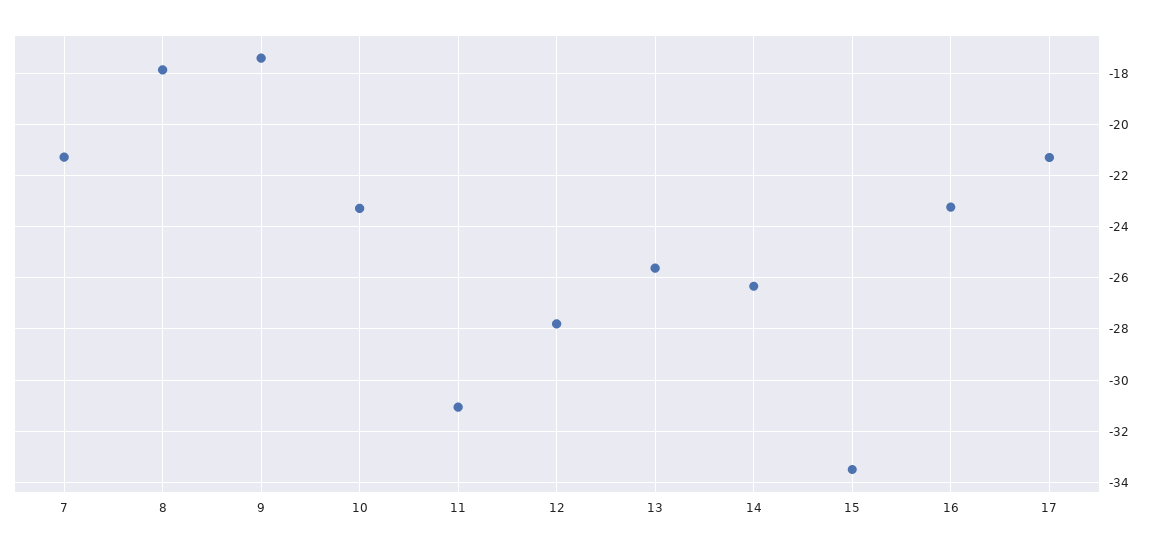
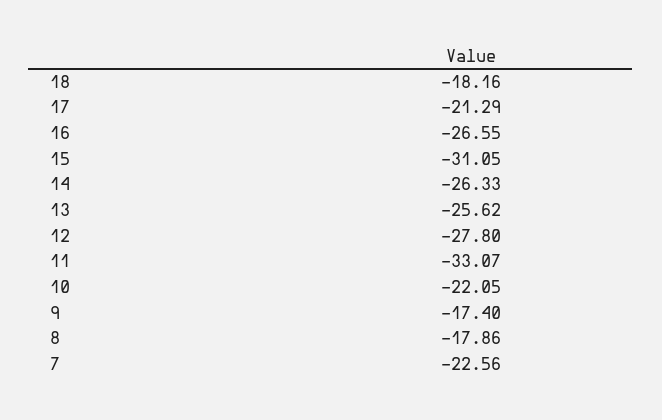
7: -21.25 -> -22.56
10: -23.25 -> -22.05
11: -31 -> -33.07
15: -33.5 -> -31.05
16: -23.25 -> -26.55
18: none -> -18.16

